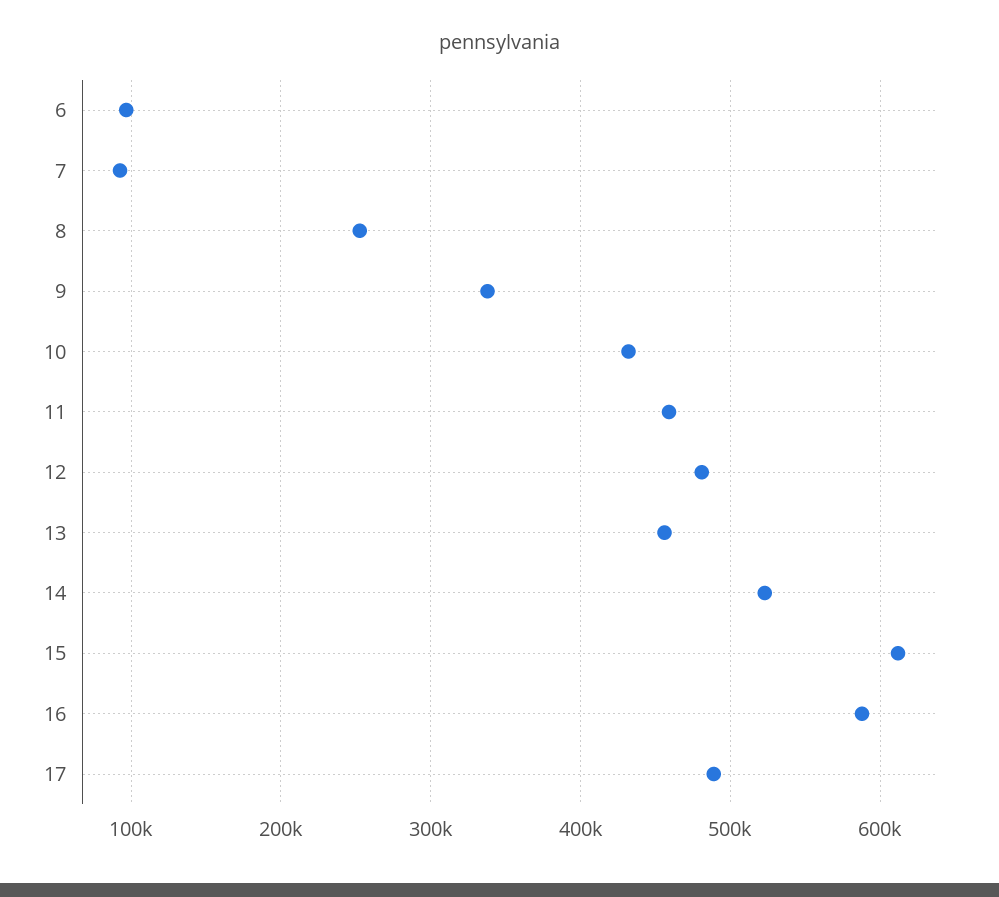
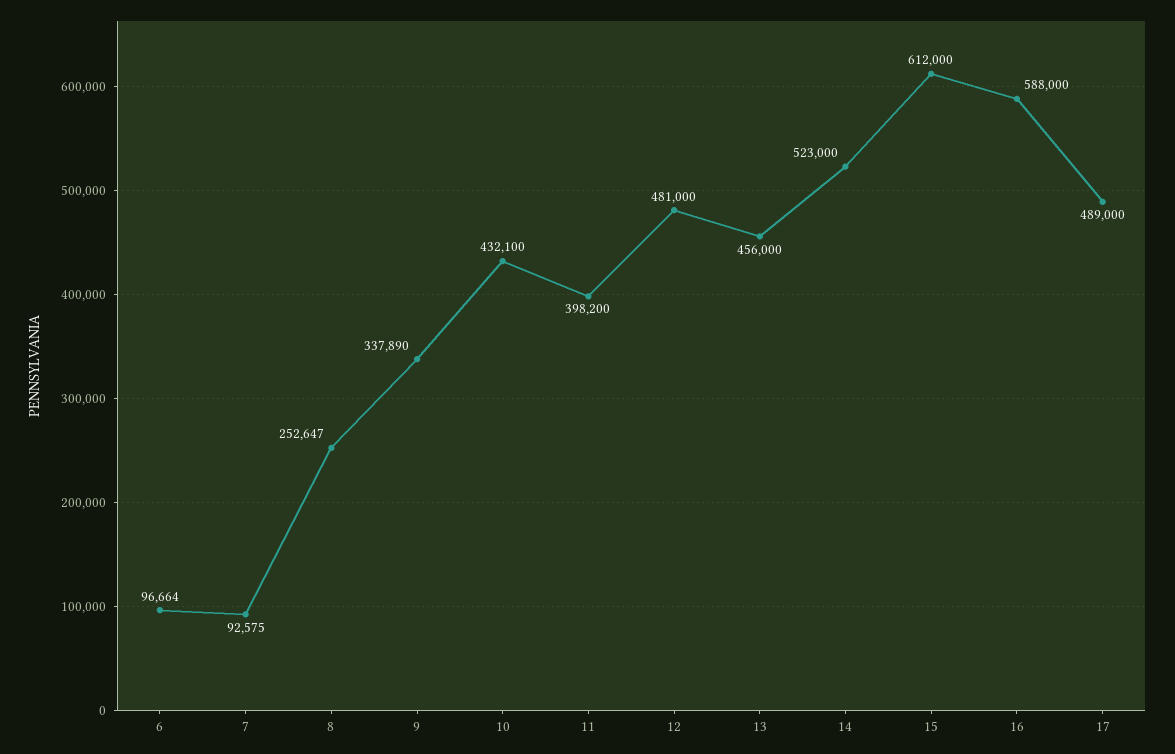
11: 460000 -> 398200

